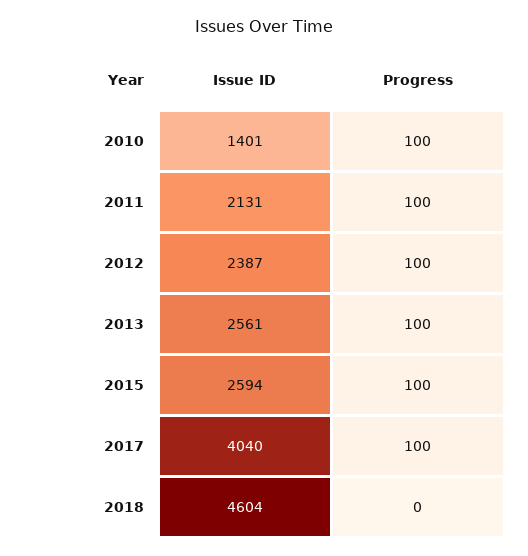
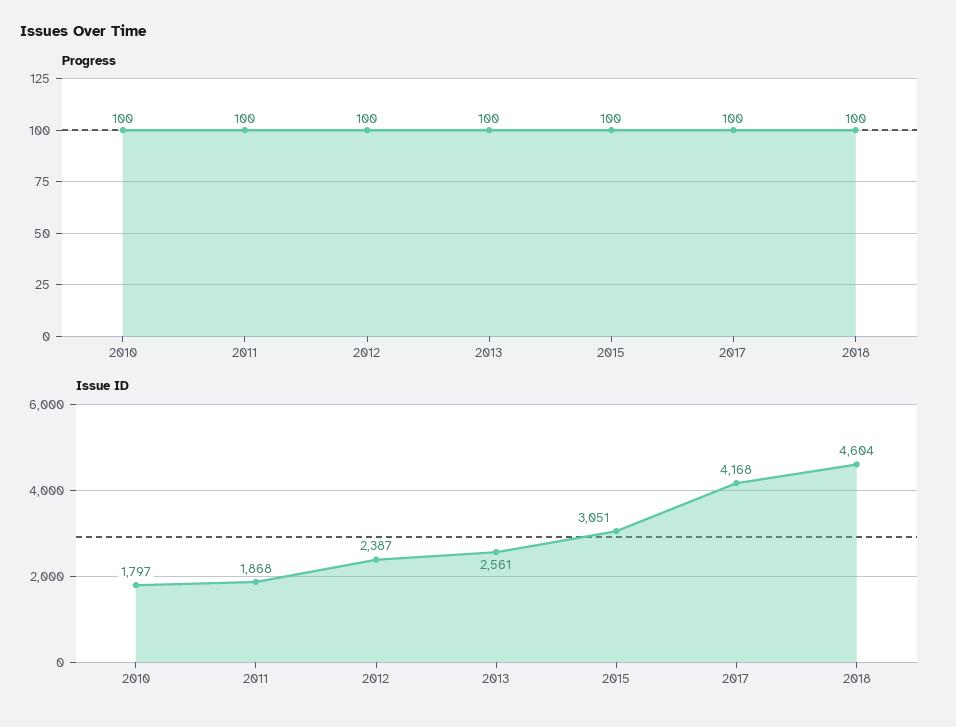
Issue ID, 2010: 1401 -> 1797
Issue ID, 2011: 2131 -> 1868
Issue ID, 2015: 2594 -> 3051
Issue ID, 2017: 4040 -> 4168
Progress, 2018: 0 -> 100

